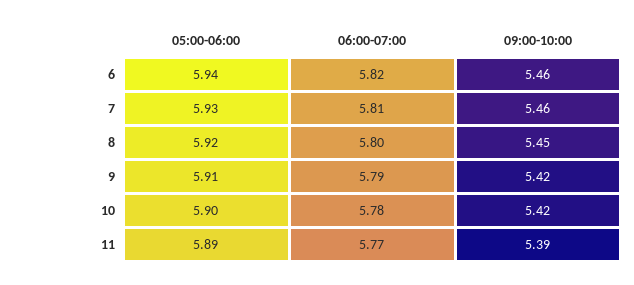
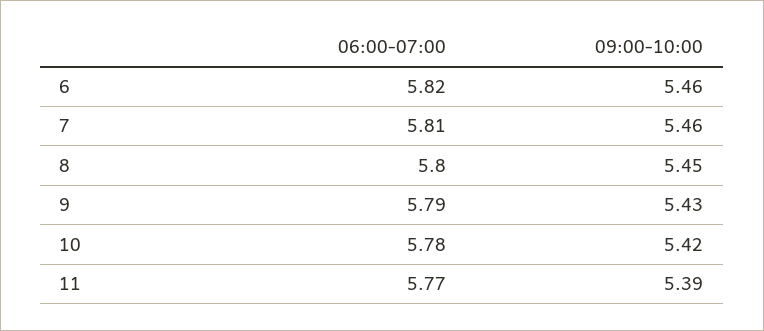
05:00-06:00, 6: 5.94 -> none
05:00-06:00, 7: 5.93 -> none
05:00-06:00, 8: 5.92 -> none
05:00-06:00, 9: 5.91 -> none
09:00-10:00, 9: 5.42 -> 5.43
05:00-06:00, 10: 5.9 -> none
05:00-06:00, 11: 5.89 -> none

